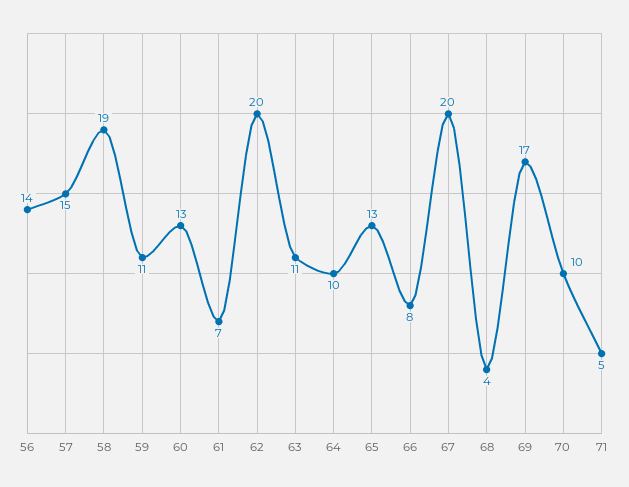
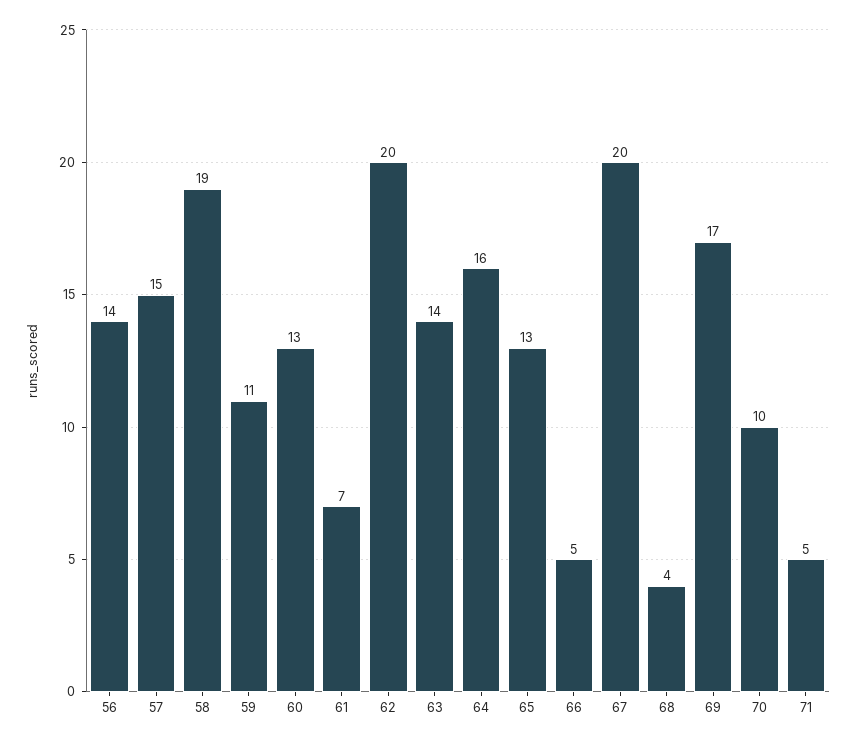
63: 11 -> 14
64: 10 -> 16
66: 8 -> 5

